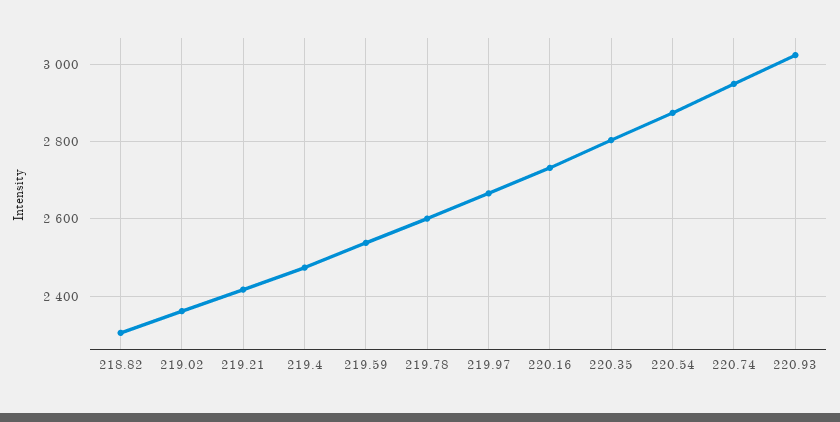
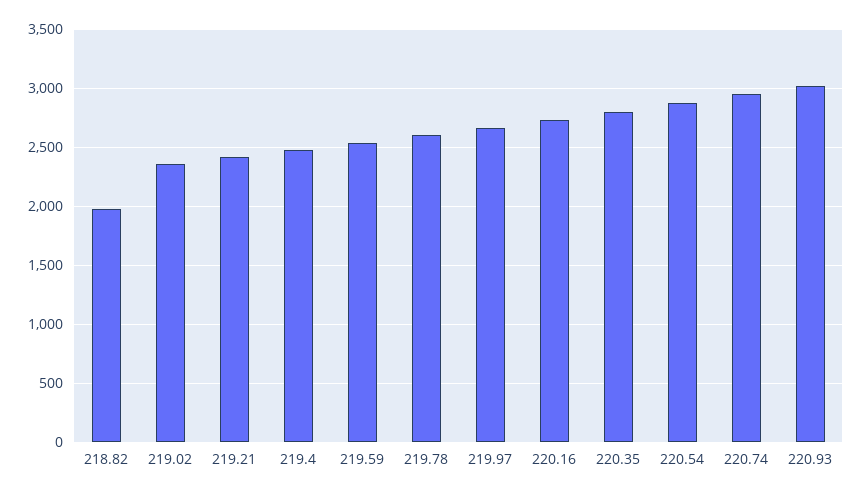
218.82: 2300 -> 2000

